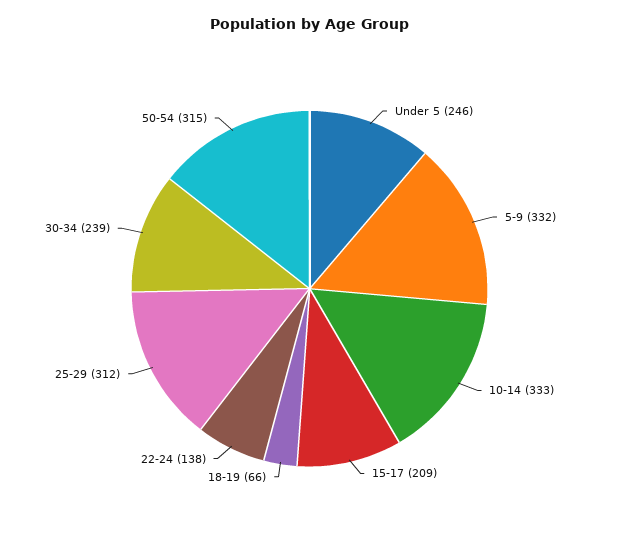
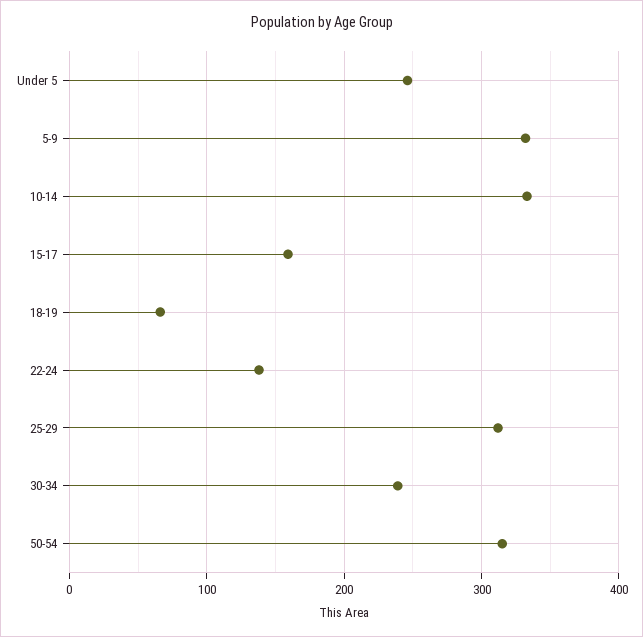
15-17: 209 -> 160

